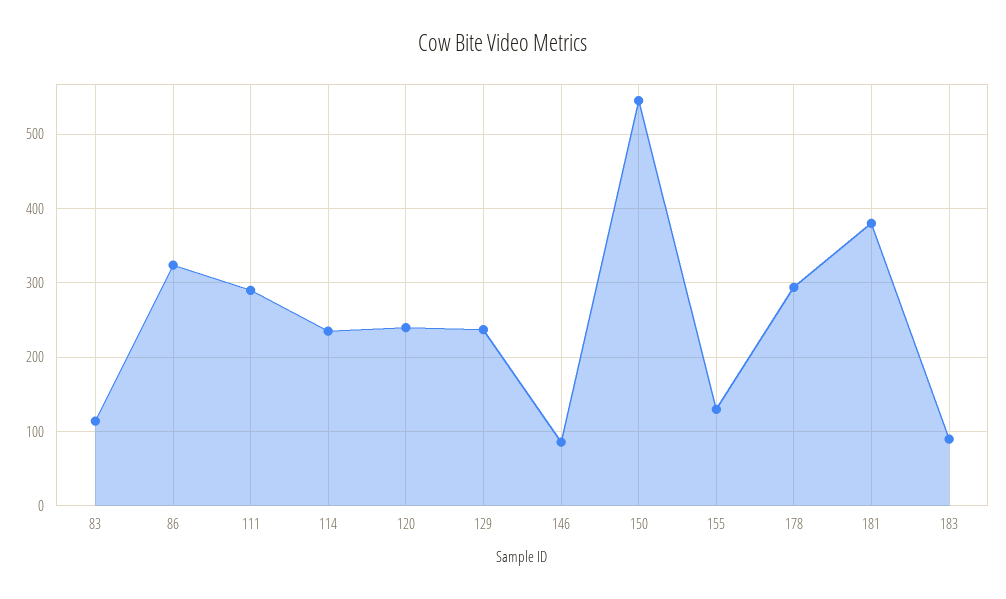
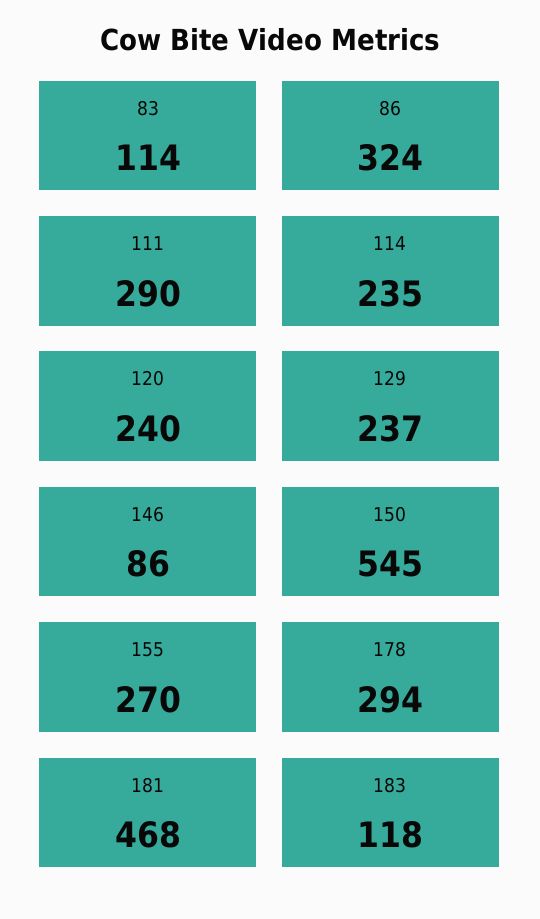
155: 130 -> 270
181: 380 -> 468
183: 90 -> 118

